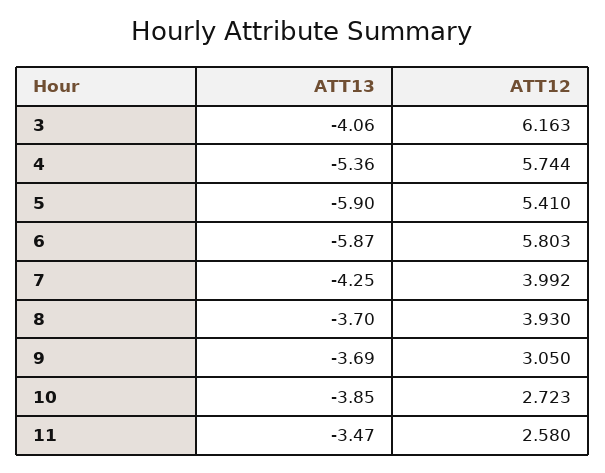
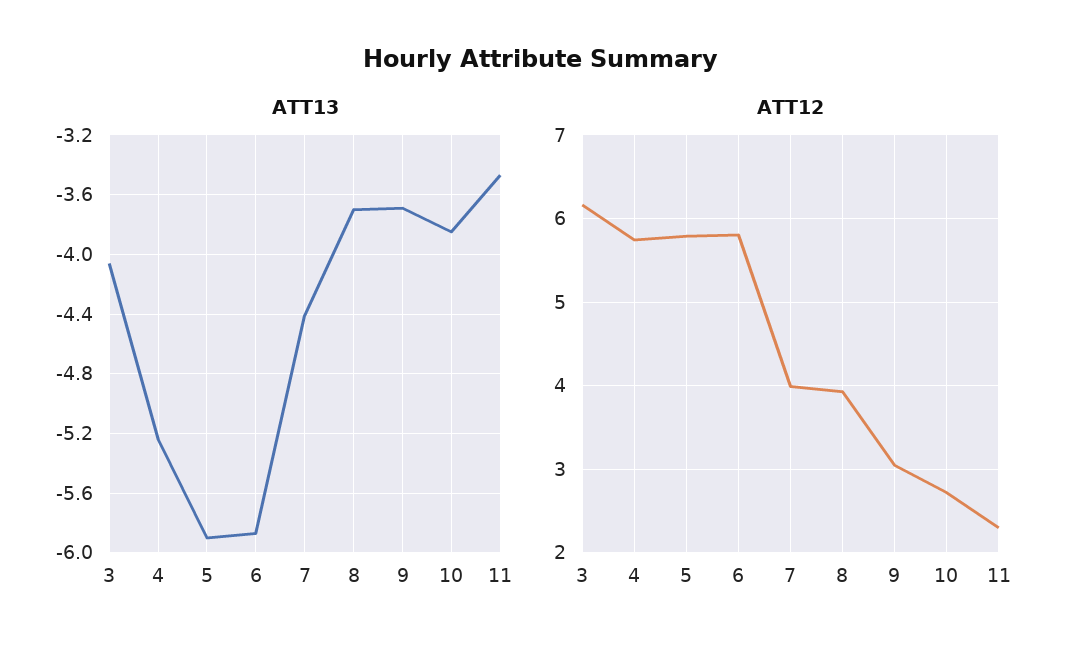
ATT13, 4: -5.36 -> -5.25
ATT12, 5: 5.41 -> 5.8
ATT13, 7: -4.25 -> -4.4
ATT12, 11: 2.58 -> 2.3

